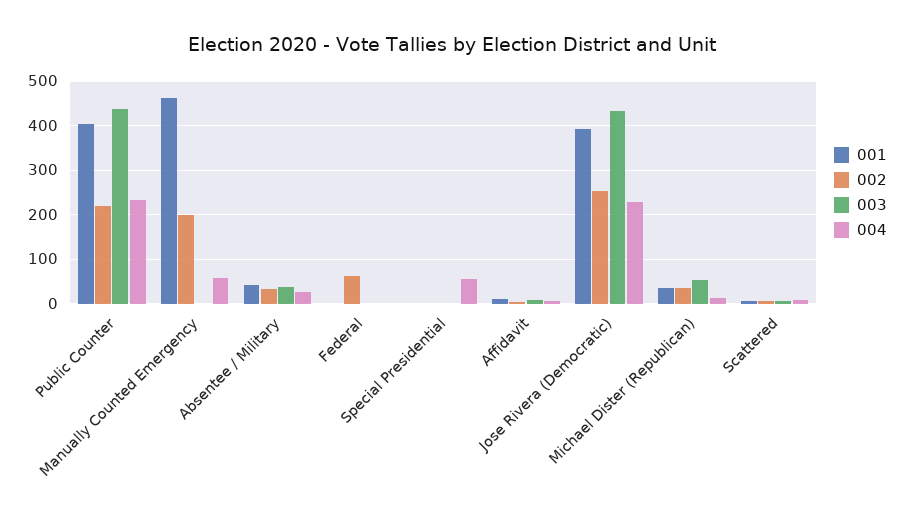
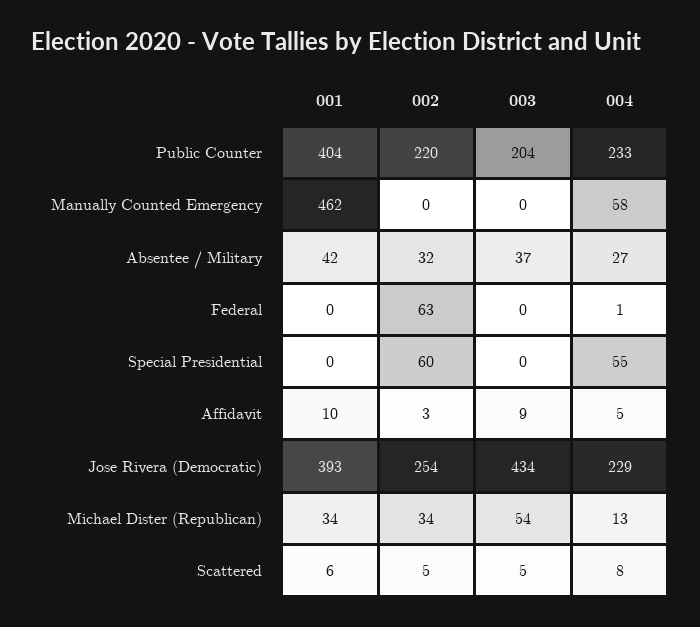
003, Public Counter: 440 -> 204
002, Manually Counted Emergency: 200 -> 0
002, Special Presidential: 0 -> 60

